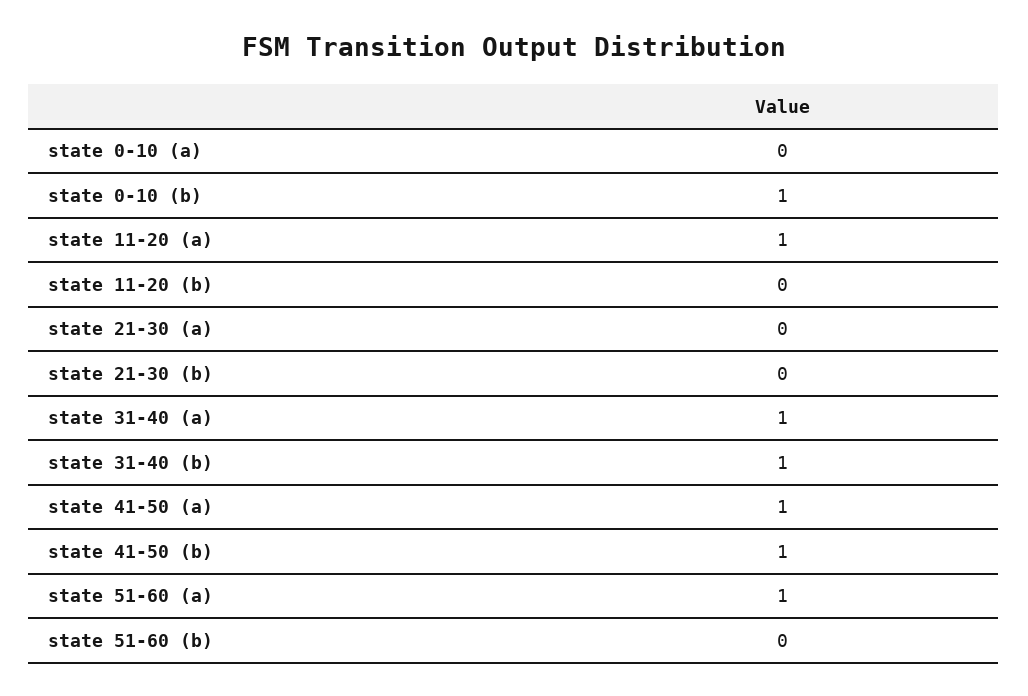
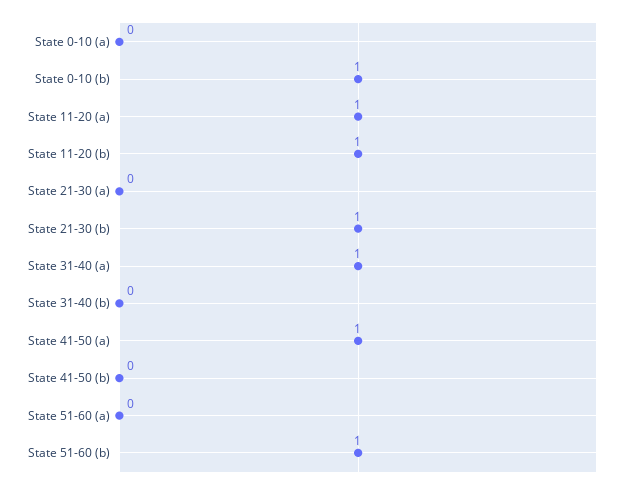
state 11-20 (b): 0 -> 1
state 21-30 (b): 0 -> 1
state 31-40 (b): 1 -> 0
state 41-50 (b): 1 -> 0
state 51-60 (a): 1 -> 0
state 51-60 (b): 0 -> 1

